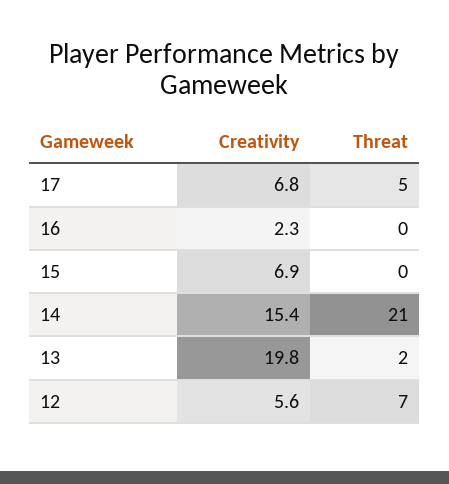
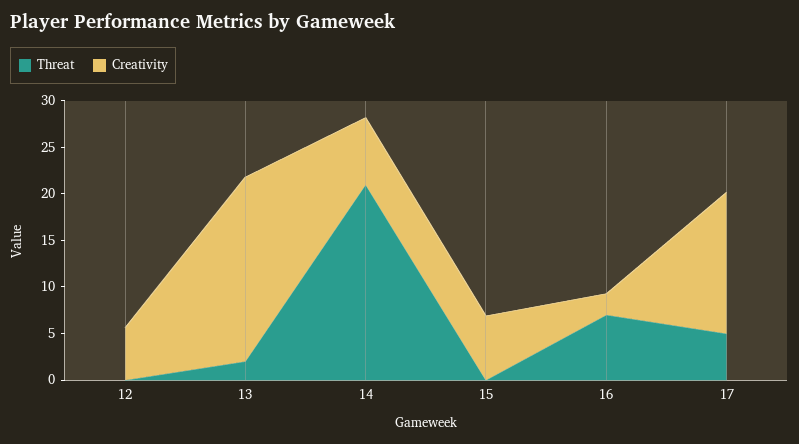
Creativity, 17: 6.8 -> 15
Threat, 16: 0 -> 7
Creativity, 14: 15.4 -> 7
Threat, 12: 7 -> 0

